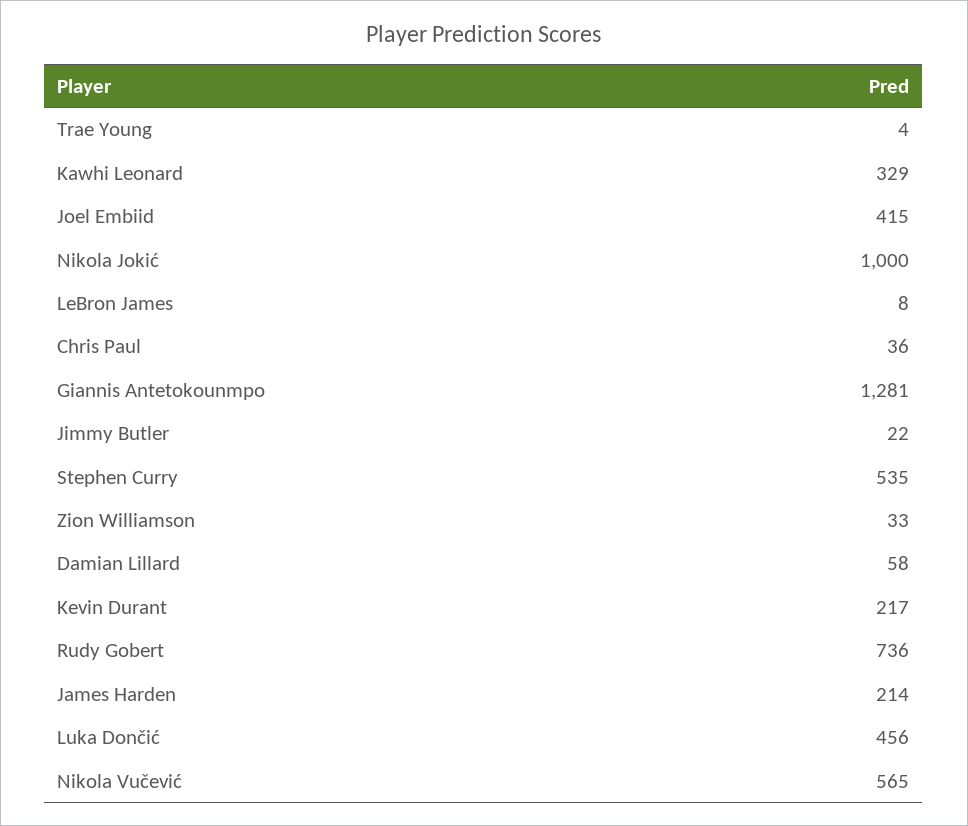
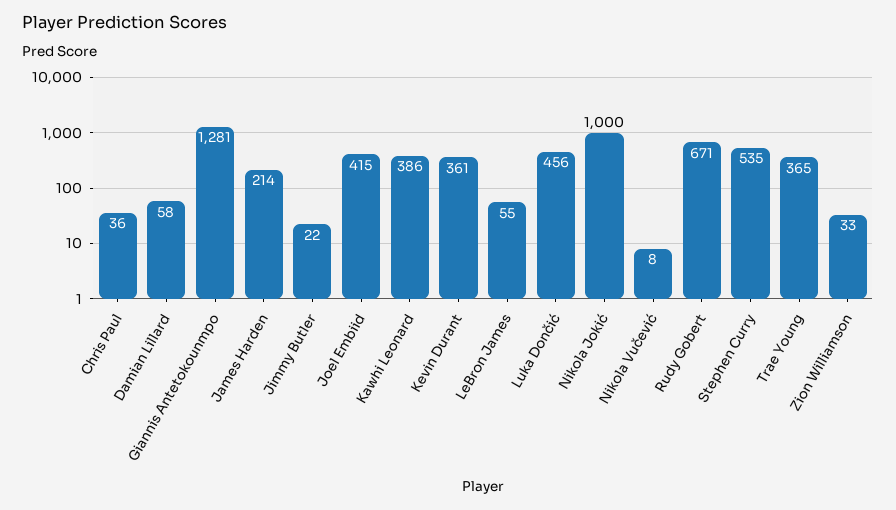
Trae Young: 4 -> 365
Kawhi Leonard: 329 -> 386
LeBron James: 8 -> 55
Kevin Durant: 217 -> 361
Rudy Gobert: 736 -> 671
Nikola Vučević: 565 -> 8

